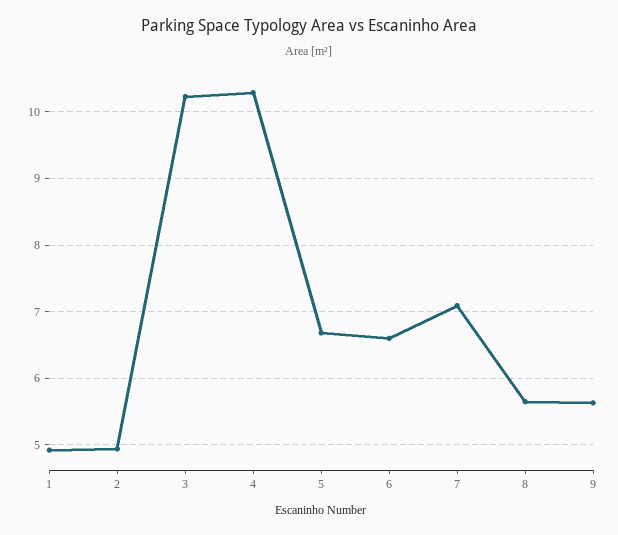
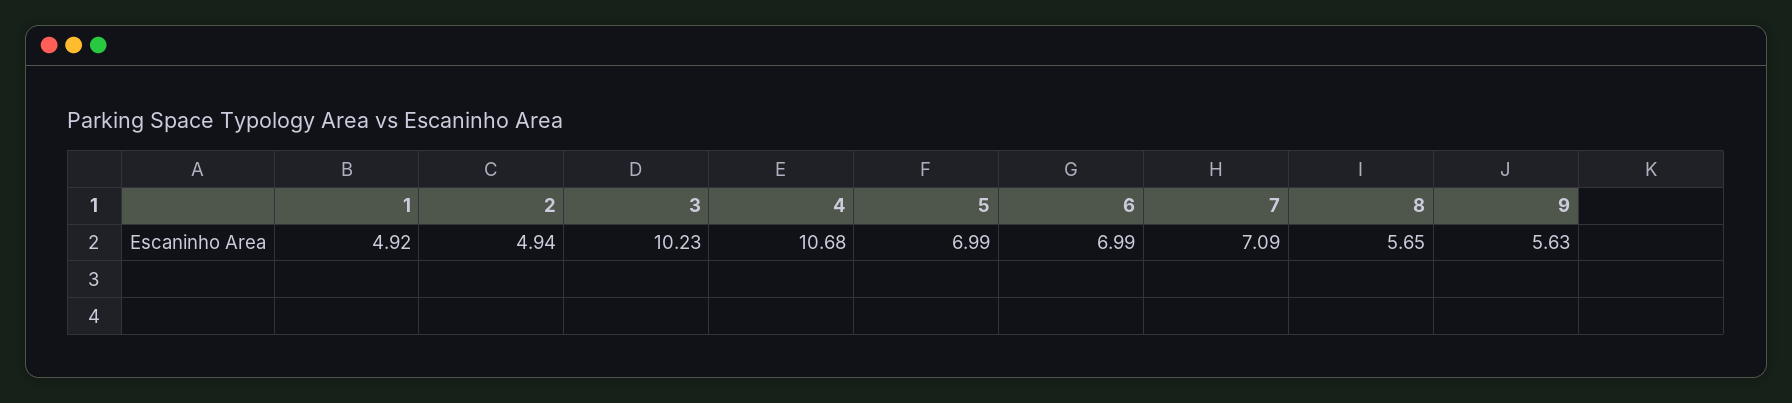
4: 10.3 -> 10.68
5: 6.7 -> 6.99
6: 6.6 -> 6.99

